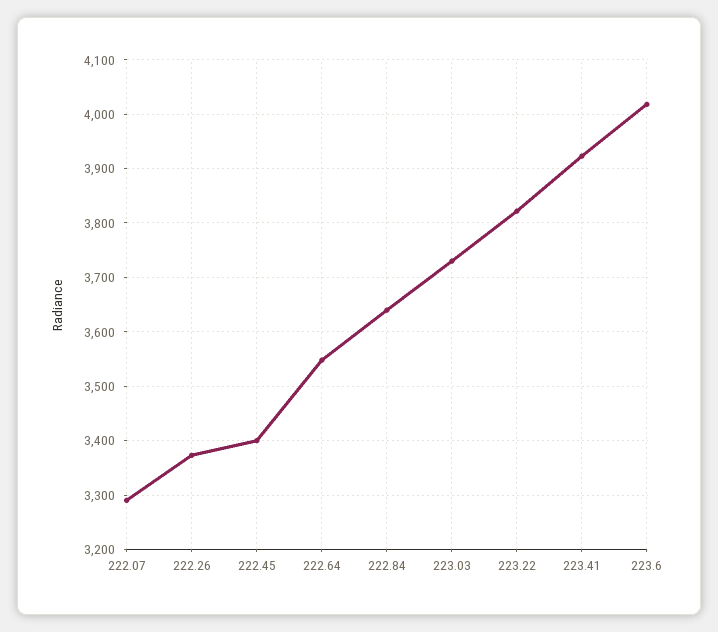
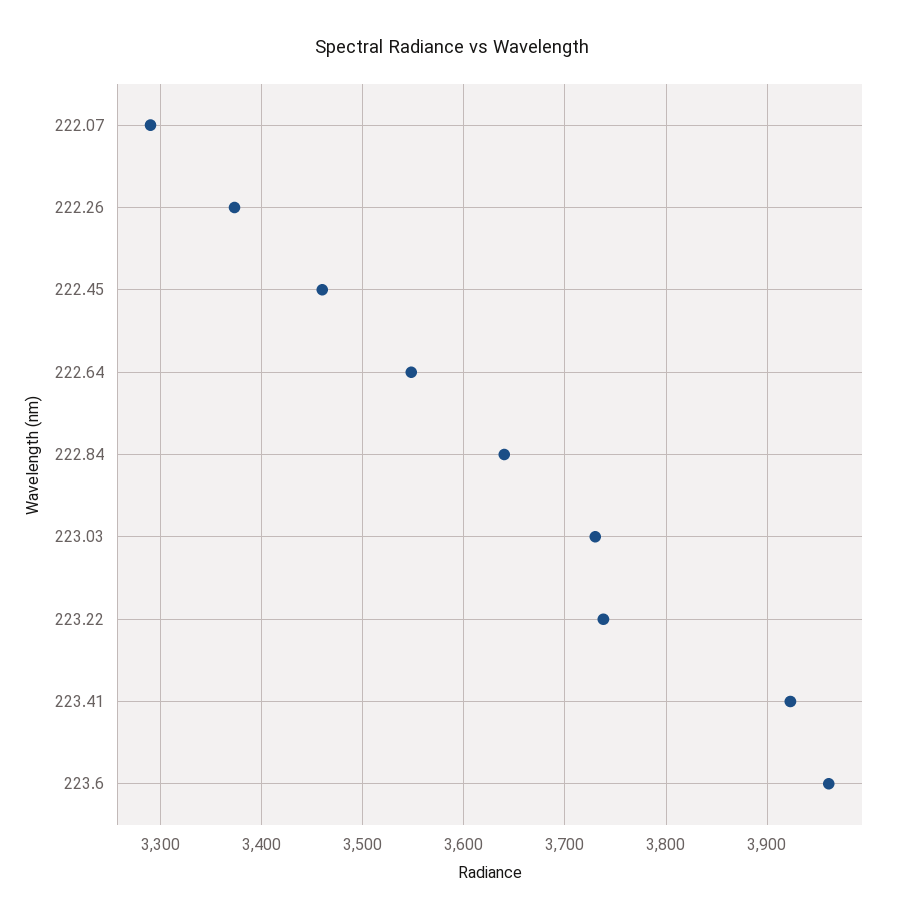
222.45: 3400 -> 3460
223.22: 3820 -> 3740
223.6: 4020 -> 3960

